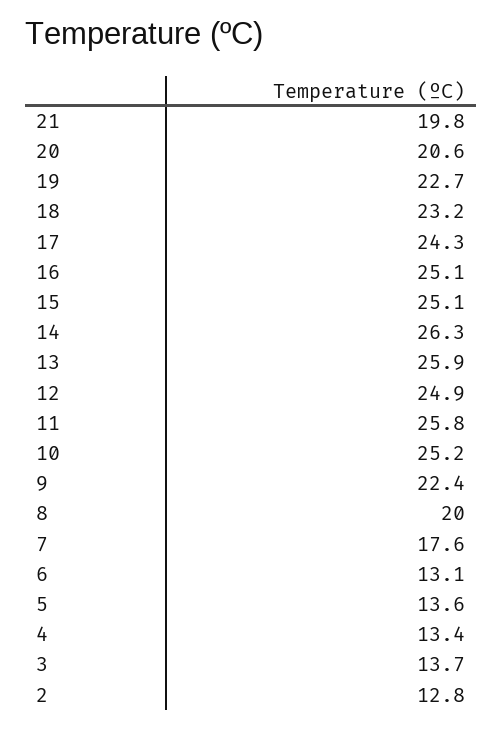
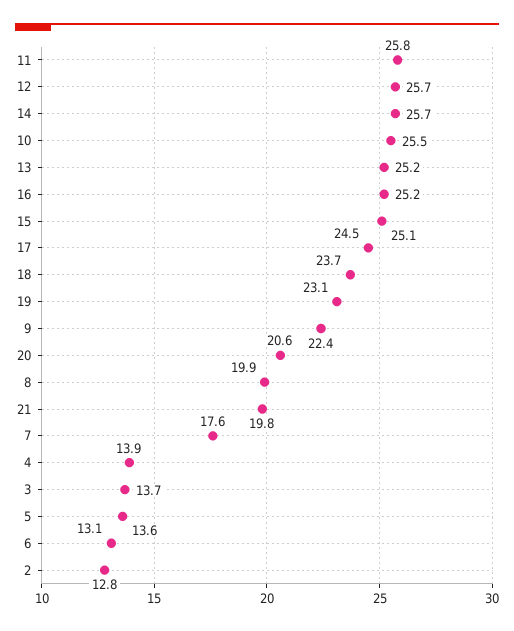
19: 22.7 -> 23.1
18: 23.2 -> 23.7
17: 24.3 -> 24.5
16: 25.1 -> 25.2
14: 26.3 -> 25.7
13: 25.9 -> 25.2
12: 24.9 -> 25.7
10: 25.2 -> 25.5
8: 20 -> 19.9
4: 13.4 -> 13.9

